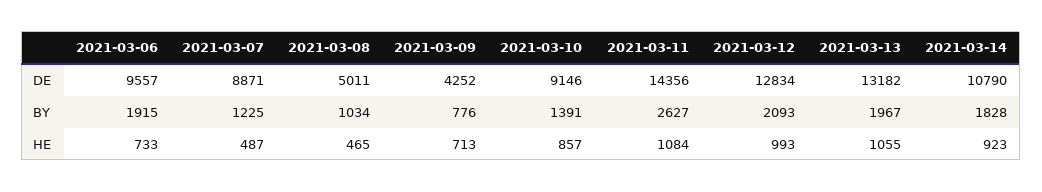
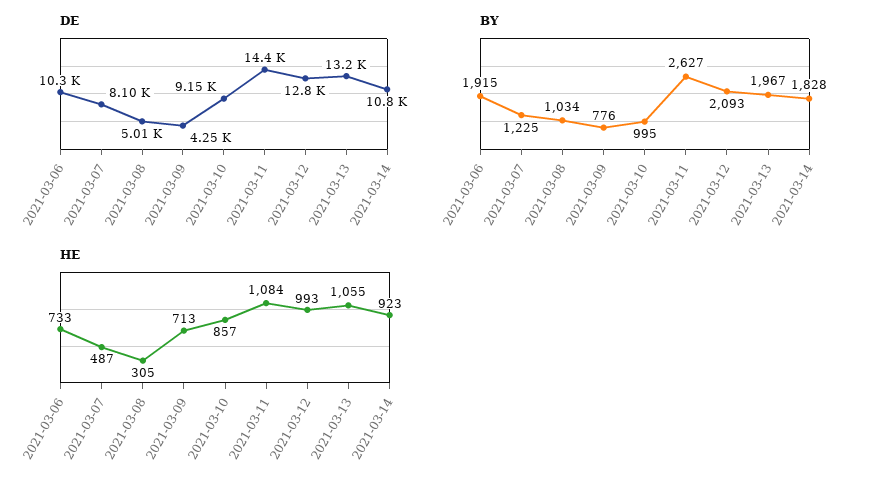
DE, 2021-03-06: 9557 -> 10300
DE, 2021-03-07: 8871 -> 8100
BY, 2021-03-10: 1391 -> 995
HE, 2021-03-08: 465 -> 305

